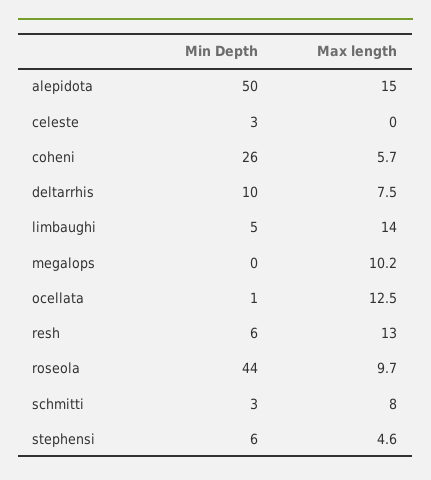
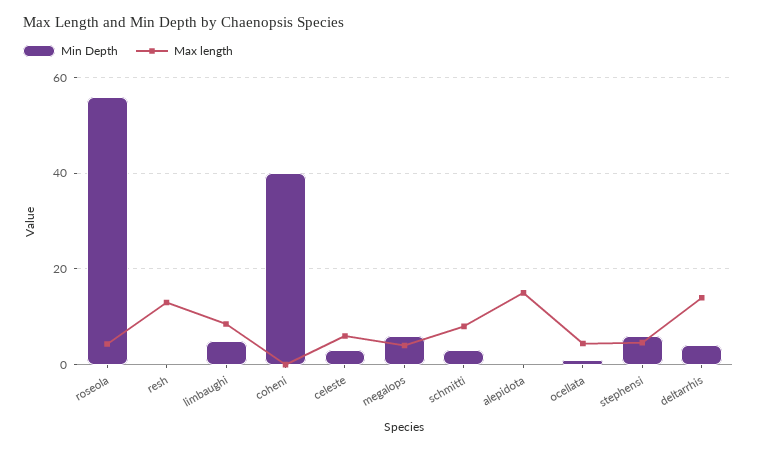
Min Depth, alepidota: 50 -> 0
Max length, celeste: 0 -> 6
Min Depth, coheni: 26 -> 40
Max length, coheni: 5.7 -> 0
Min Depth, deltarrhis: 10 -> 4
Max length, deltarrhis: 7.5 -> 14
Max length, limbaughi: 14 -> 8
Min Depth, megalops: 0 -> 6
Max length, megalops: 10.2 -> 4
Max length, ocellata: 12.5 -> 4
Min Depth, resh: 6 -> 0
Min Depth, roseola: 44 -> 56
Max length, roseola: 9.7 -> 4

